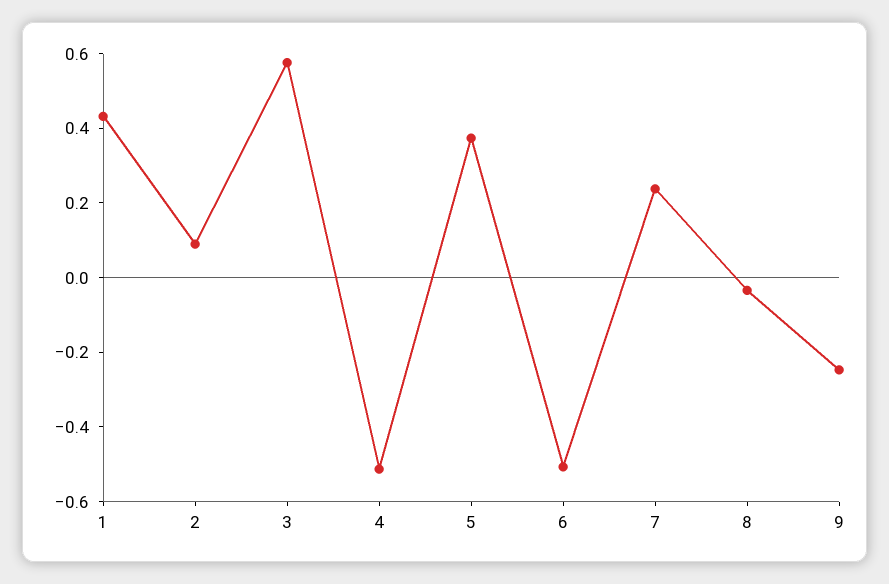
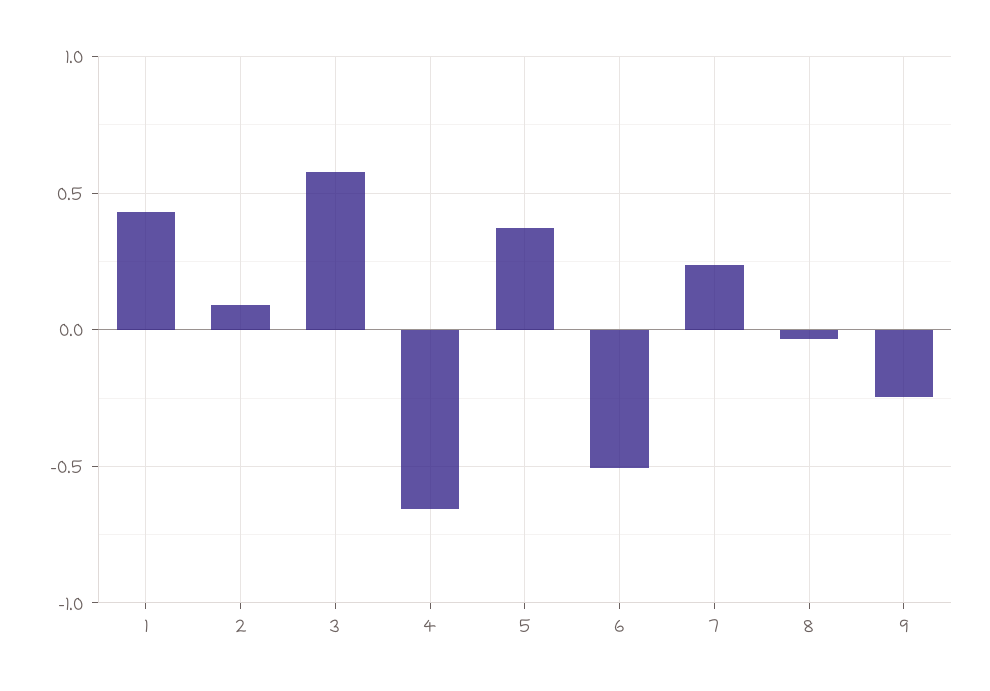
4: -0.5 -> -0.65

